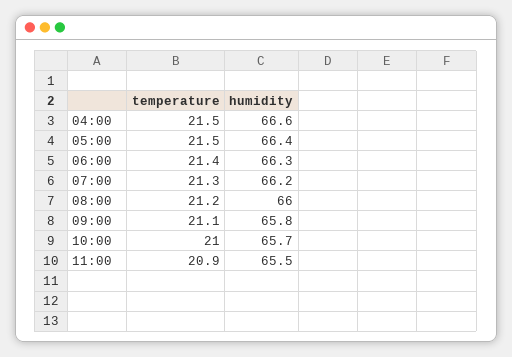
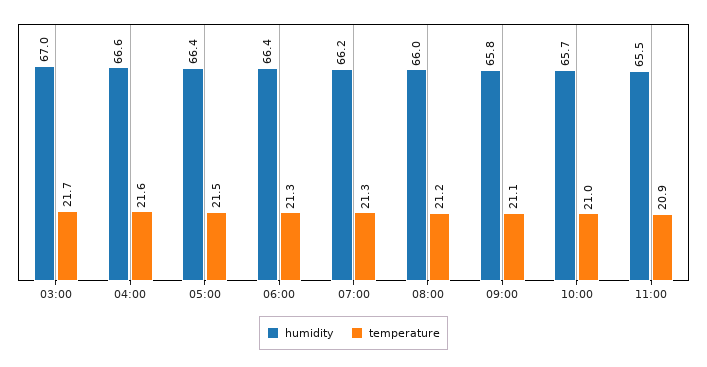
temperature, 04:00: 21.5 -> 21.6
temperature, 06:00: 21.4 -> 21.3
humidity, 06:00: 66.3 -> 66.4
humidity, 03:00: none -> 67
temperature, 03:00: none -> 21.7

